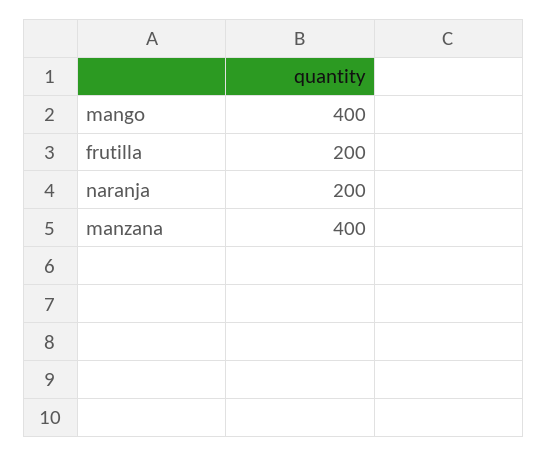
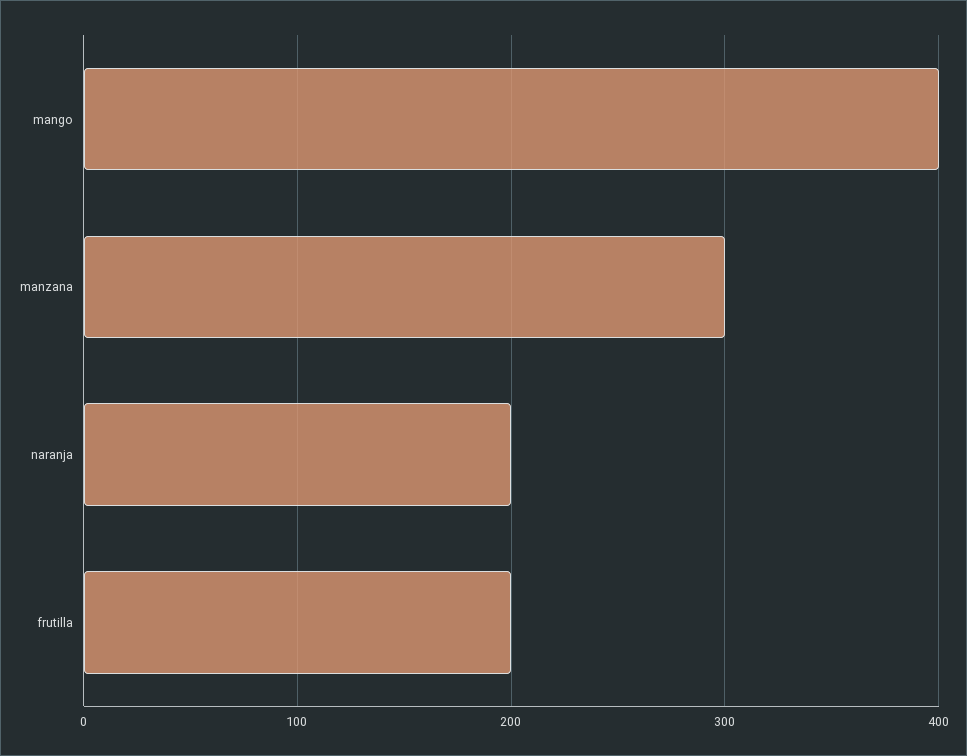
manzana: 400 -> 300

